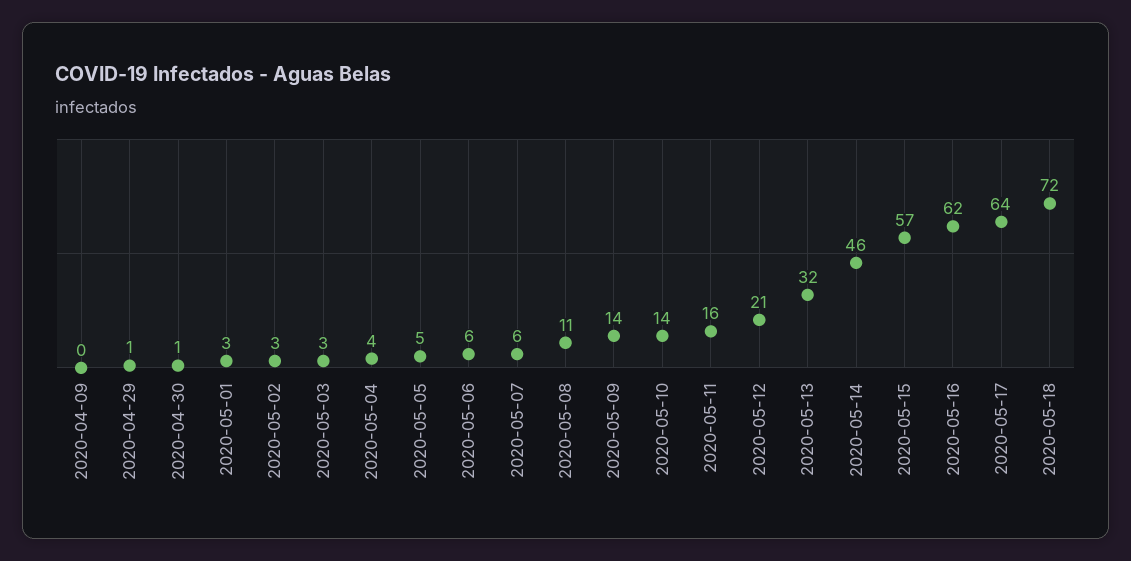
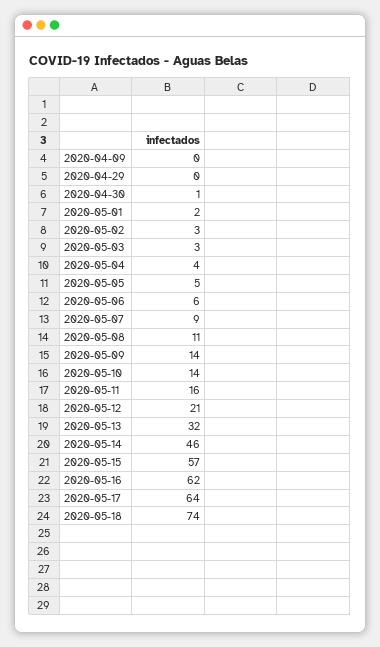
2020-04-29: 1 -> 0
2020-05-01: 3 -> 2
2020-05-07: 6 -> 9
2020-05-18: 72 -> 74

